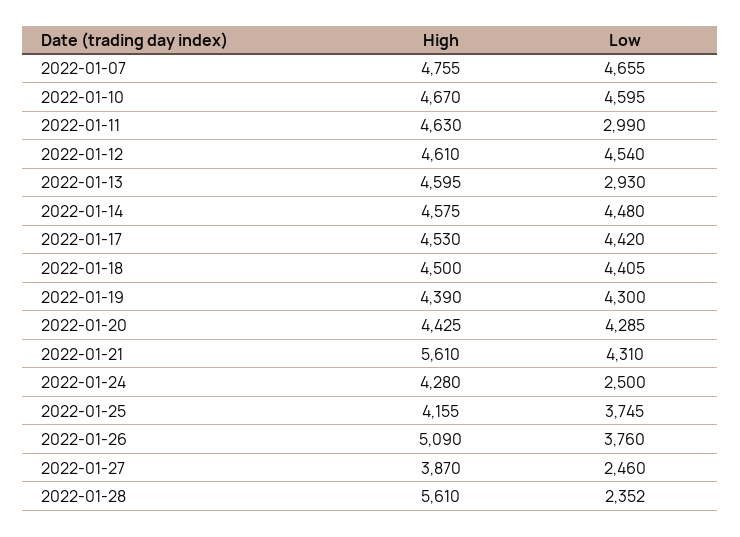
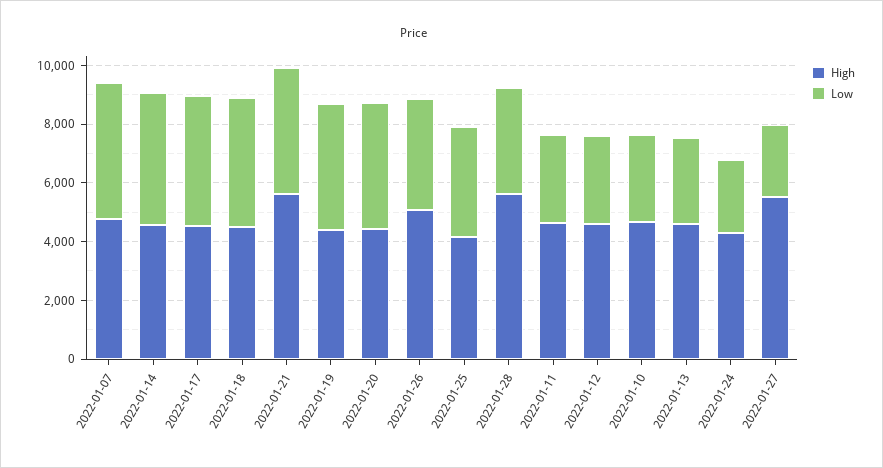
Low, 2022-01-10: 4595 -> 3000
Low, 2022-01-12: 4540 -> 3000
High, 2022-01-27: 3870 -> 5500
Low, 2022-01-28: 2352 -> 3500

